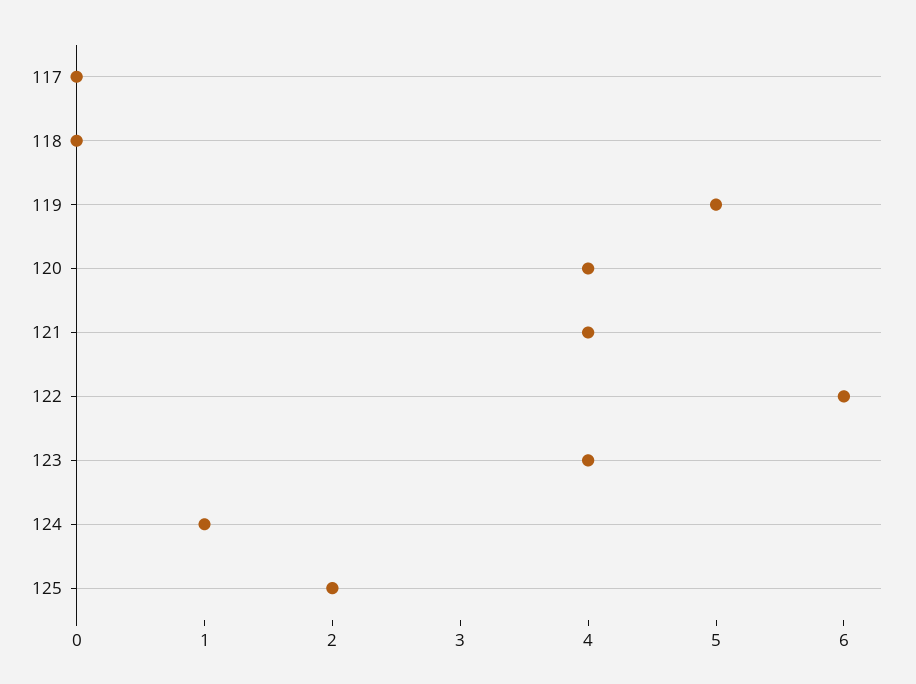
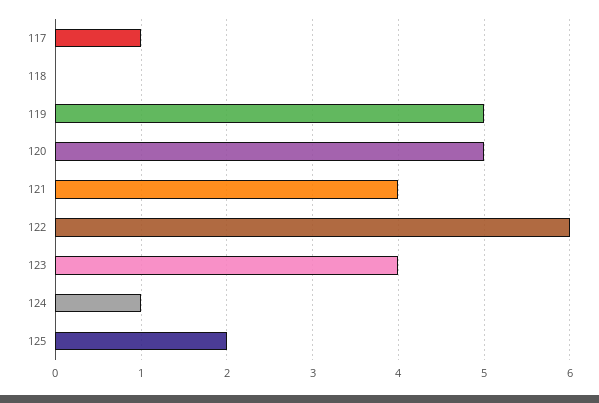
117: 0 -> 1
120: 4 -> 5

